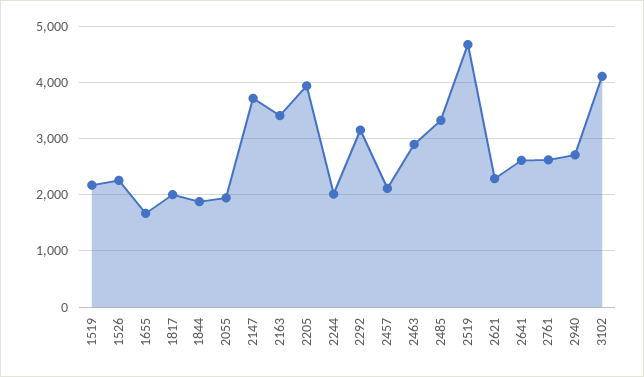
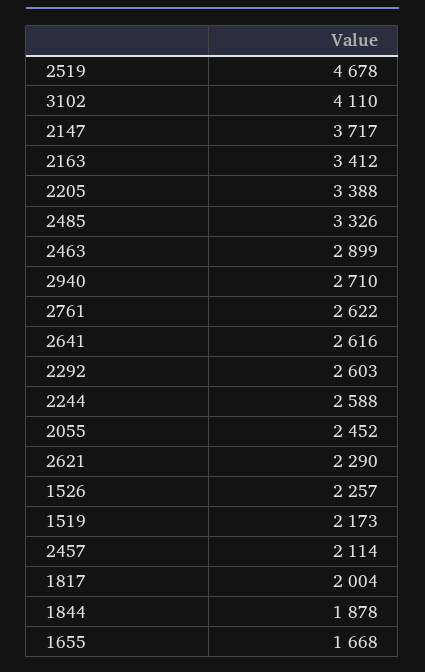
2055: 2000 -> 2452
2205: 4000 -> 3388
2244: 2000 -> 2588
2292: 3200 -> 2603

